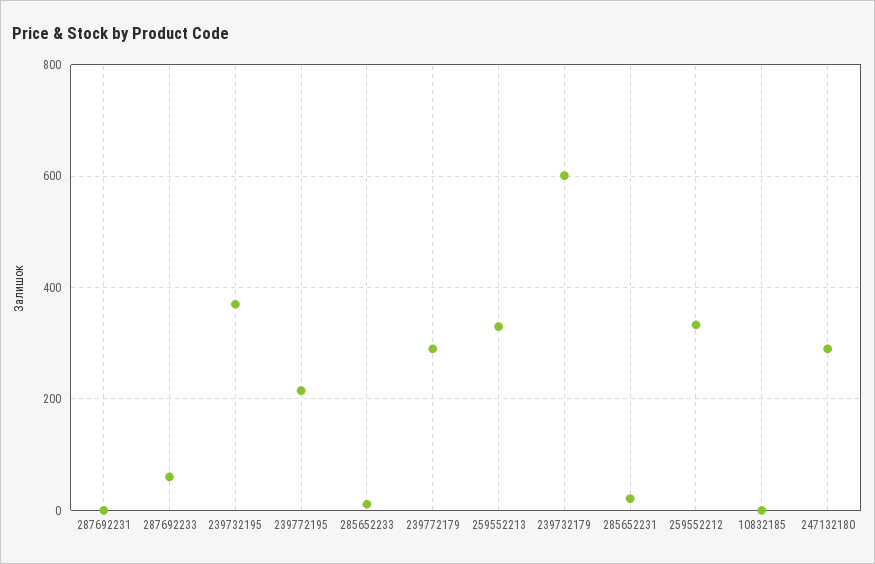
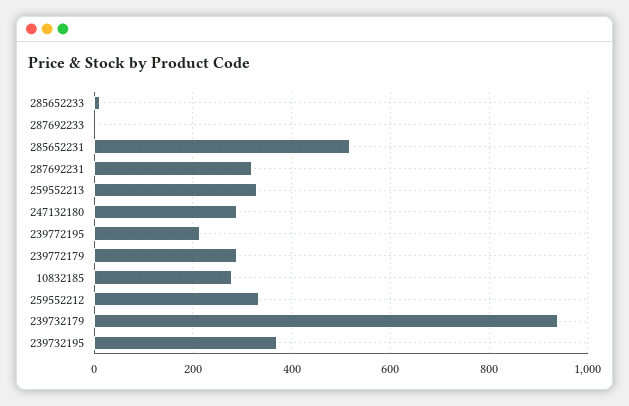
287692231: 0 -> 320
287692233: 60 -> 0
239732179: 600 -> 940
285652231: 20 -> 520
10832185: 0 -> 280

